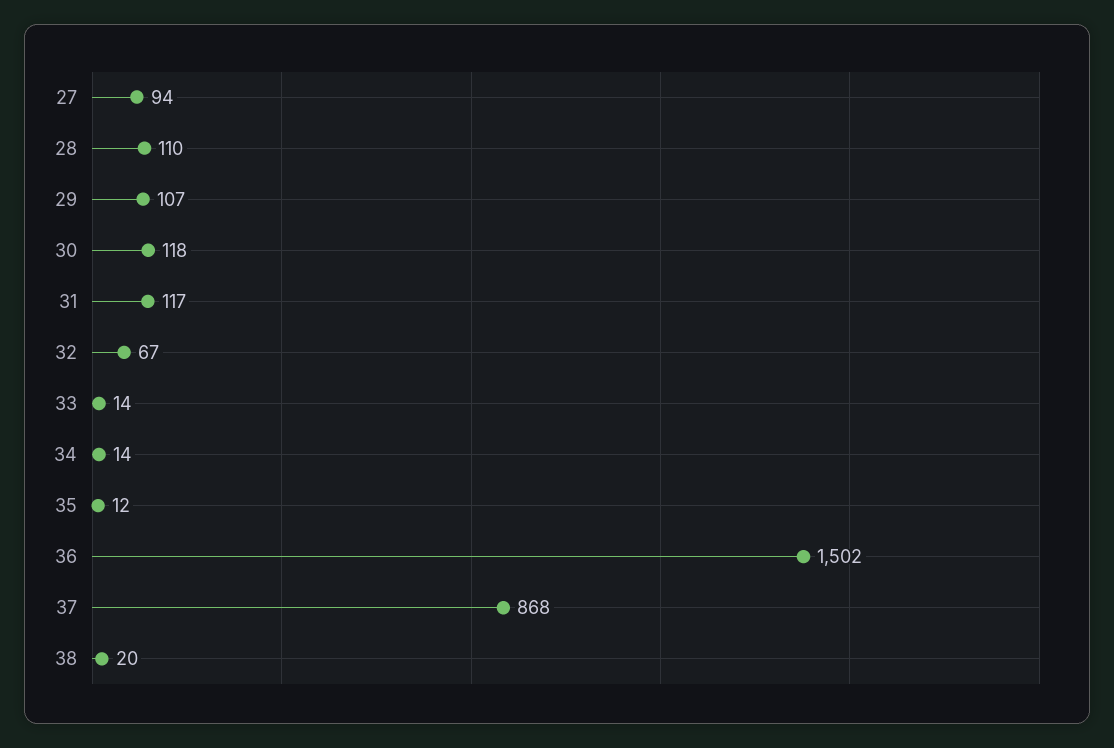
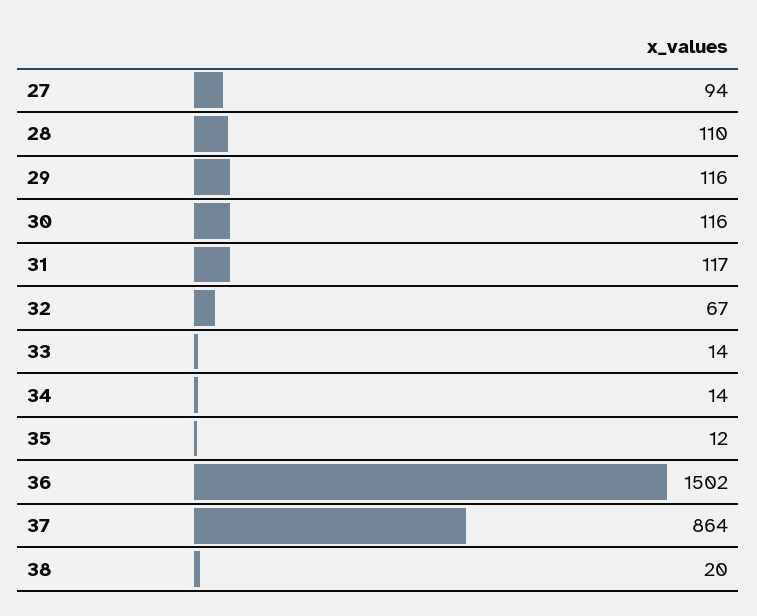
29: 107 -> 116
30: 118 -> 116
37: 868 -> 864

